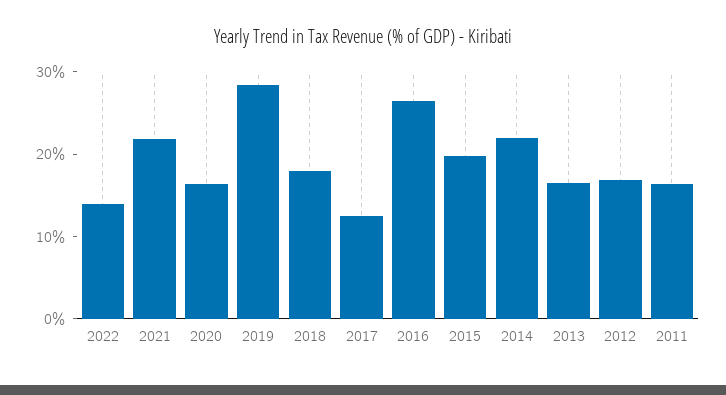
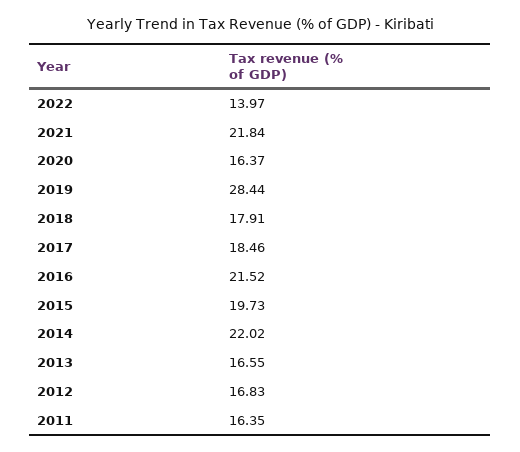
2017: 12 -> 18.46
2016: 26 -> 21.52

